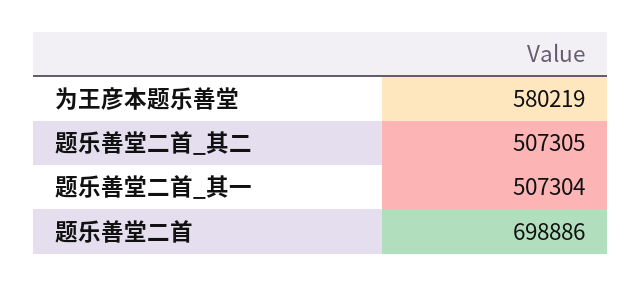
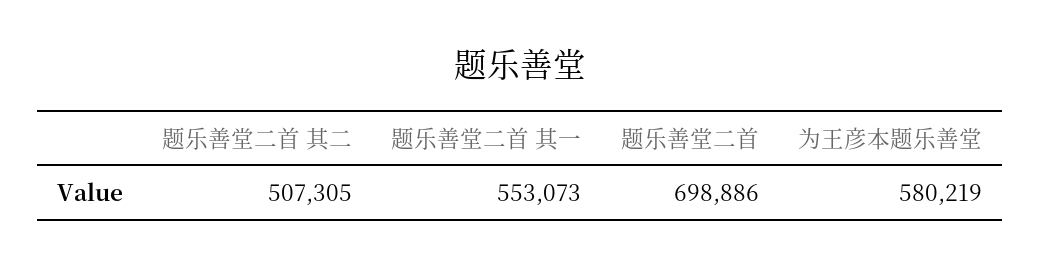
题乐善堂二首_其一: 507304 -> 553073

